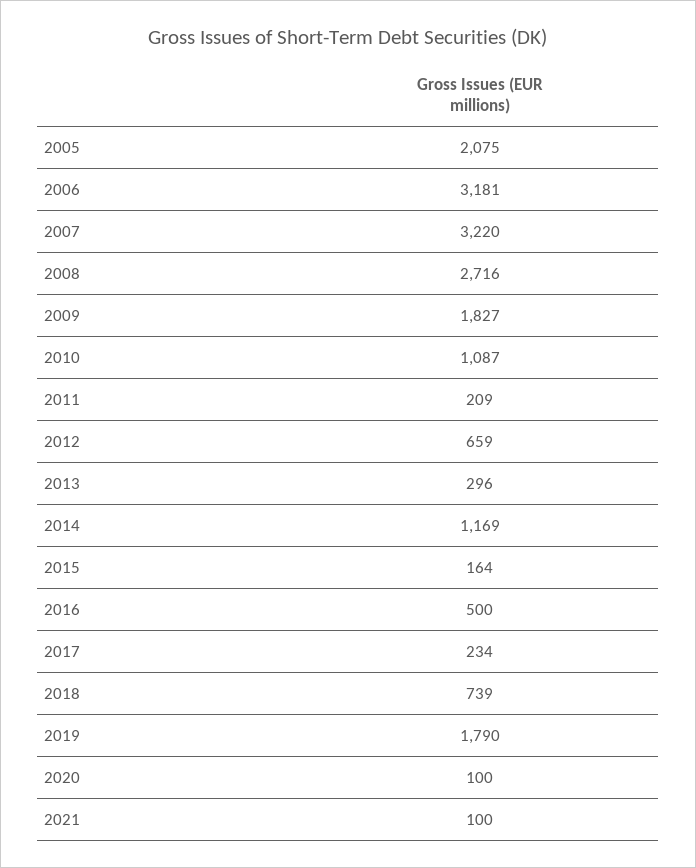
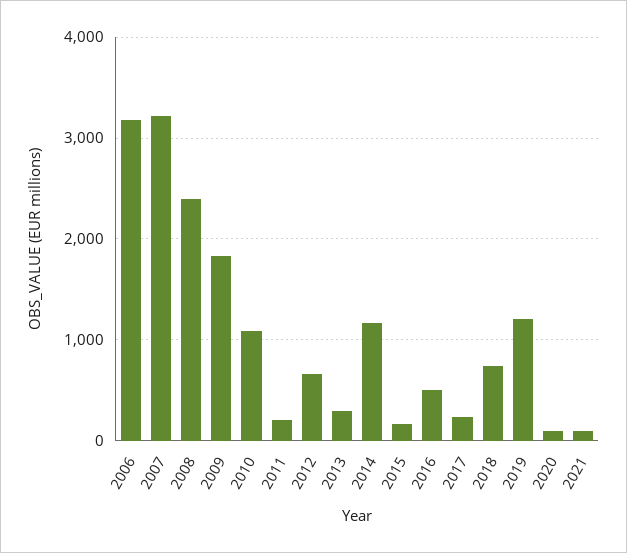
2005: 2075 -> none
2008: 2716 -> 2400
2019: 1790 -> 1200

